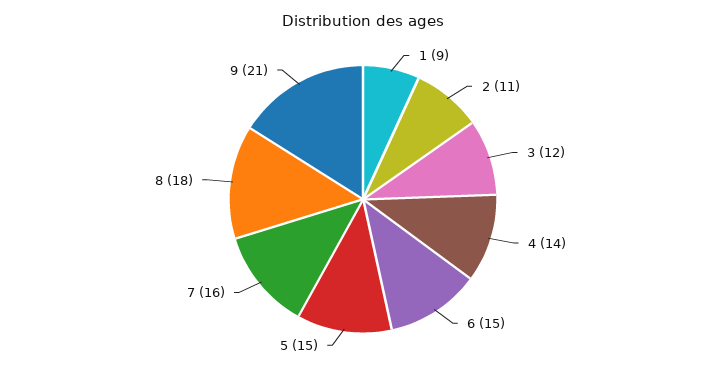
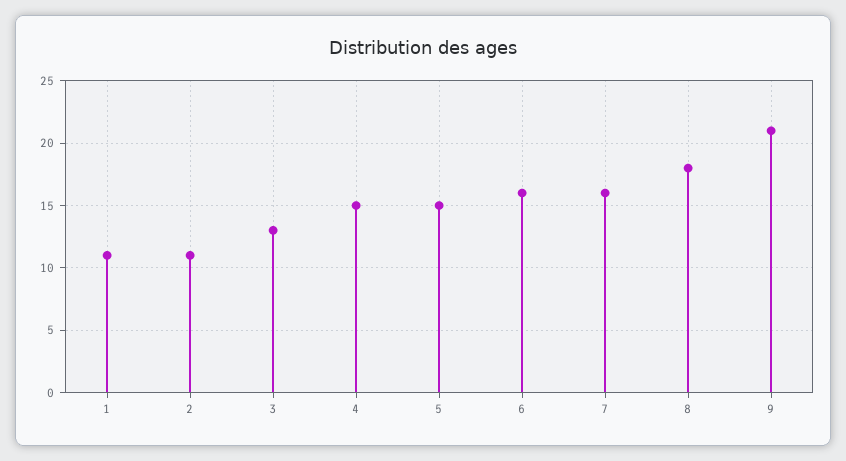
1: 9 -> 11
3: 12 -> 13
4: 14 -> 15
6: 15 -> 16

